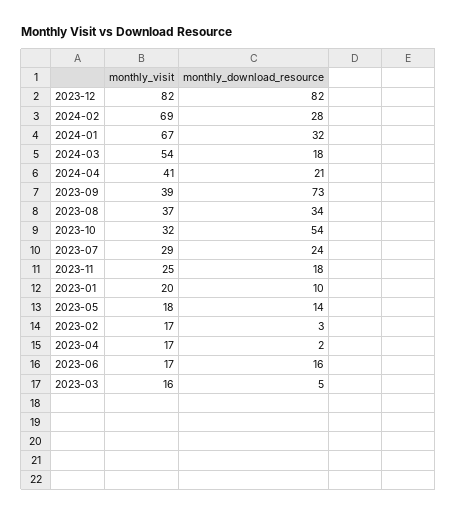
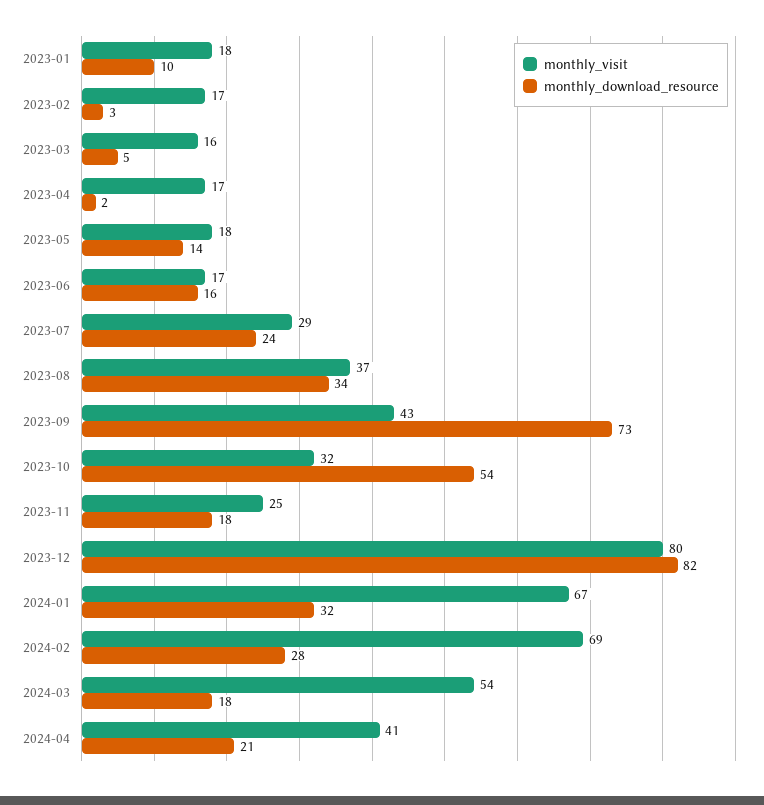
monthly_visit, 2023-12: 82 -> 80
monthly_visit, 2023-09: 39 -> 43
monthly_visit, 2023-01: 20 -> 18

